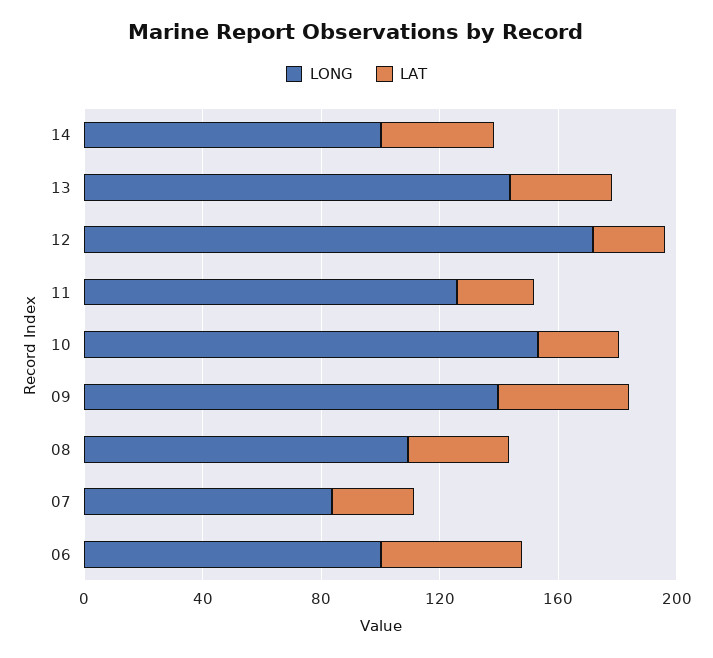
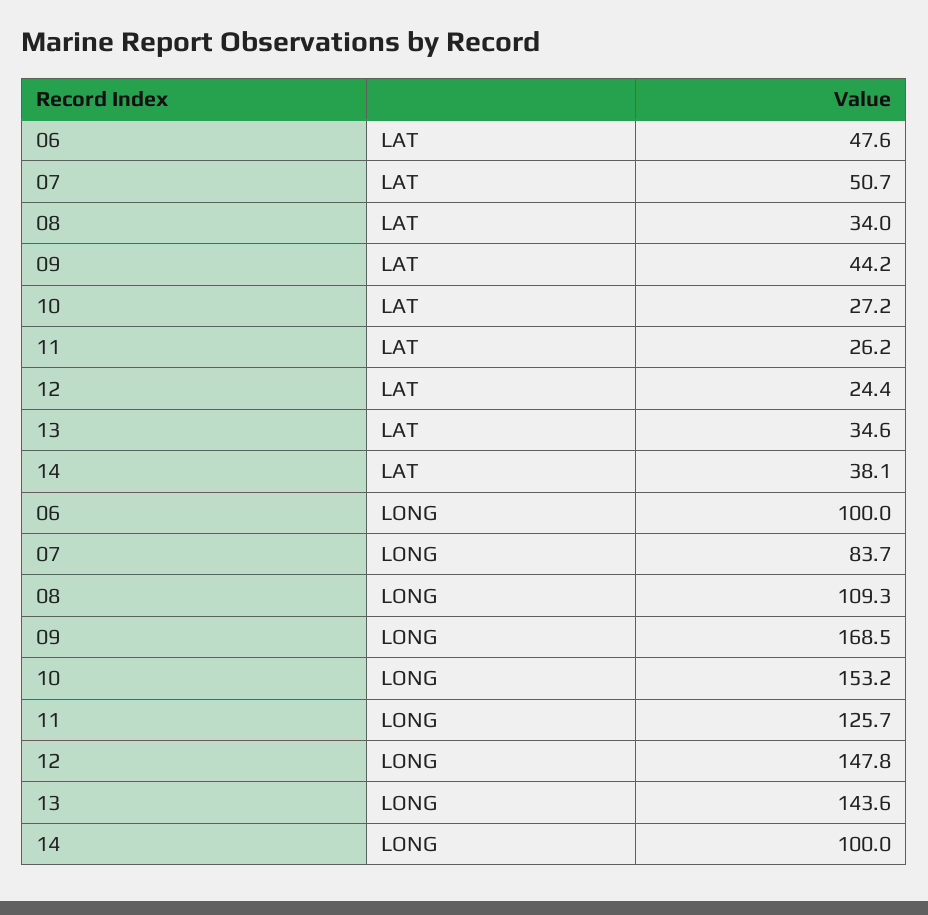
LONG, 12: 170 -> 147.8
LONG, 09: 140 -> 168.5
LAT, 07: 30 -> 50.7

